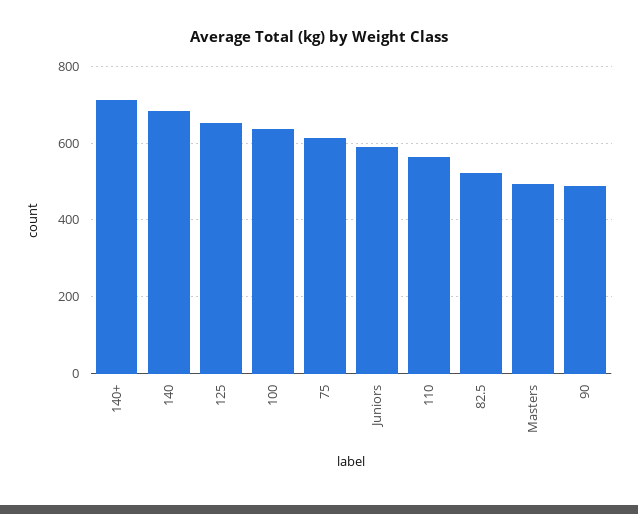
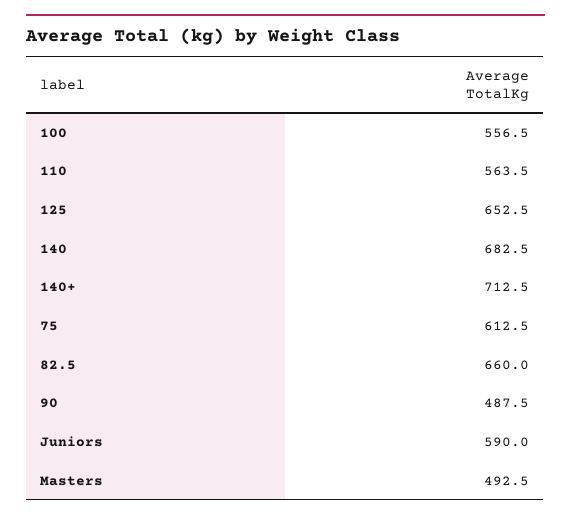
100: 640 -> 556.5
82.5: 520 -> 660

